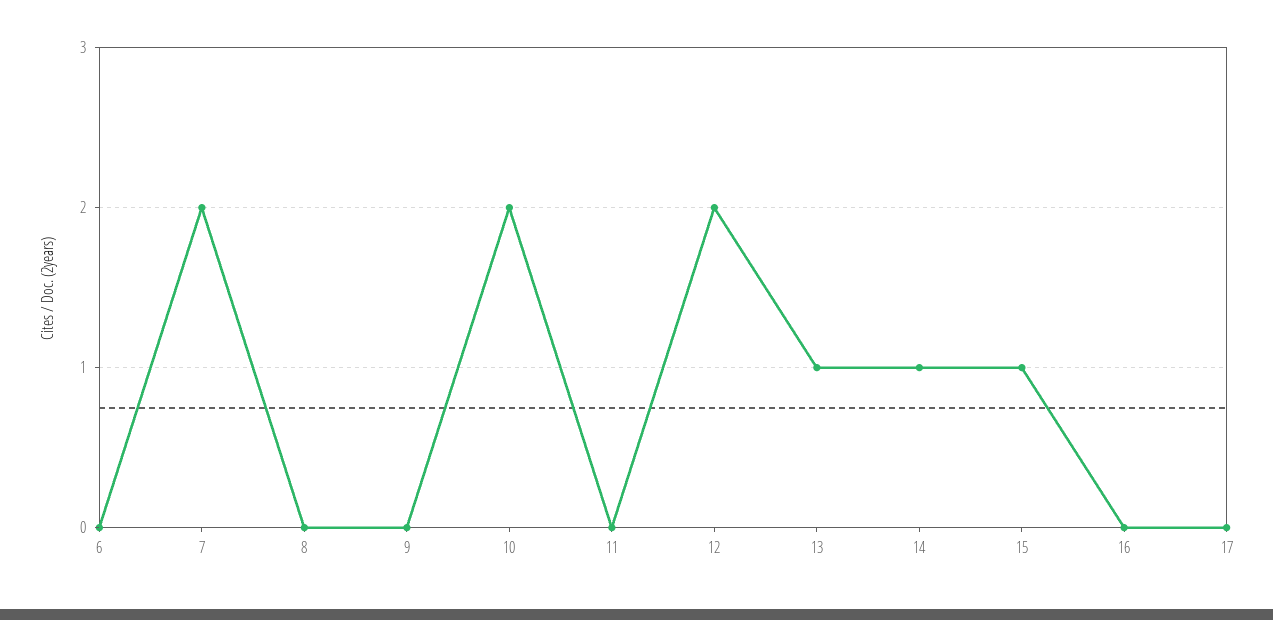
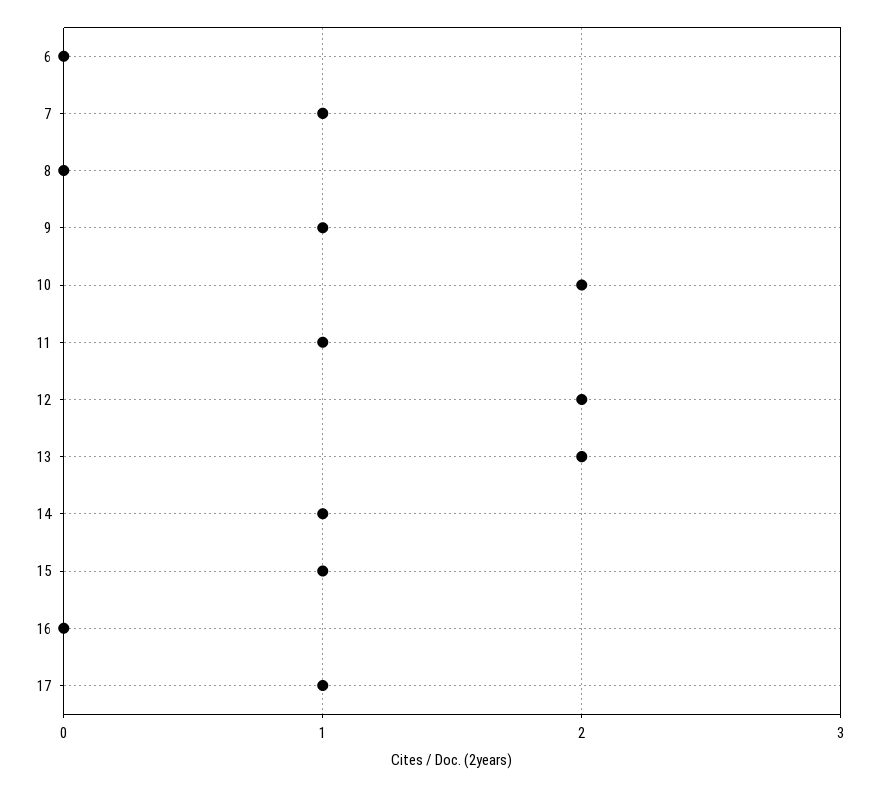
7: 2 -> 1
9: 0 -> 1
11: 0 -> 1
13: 1 -> 2
17: 0 -> 1

